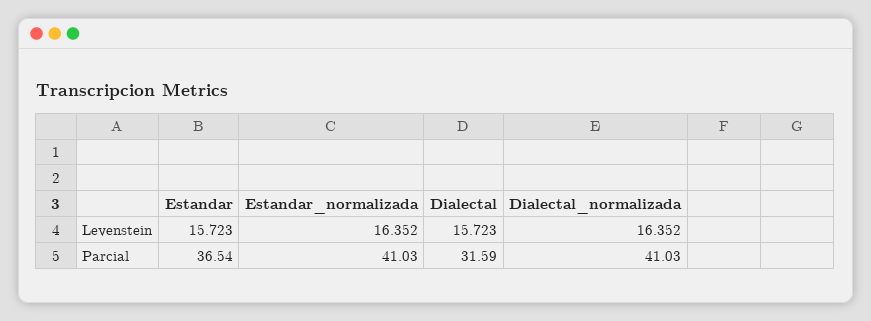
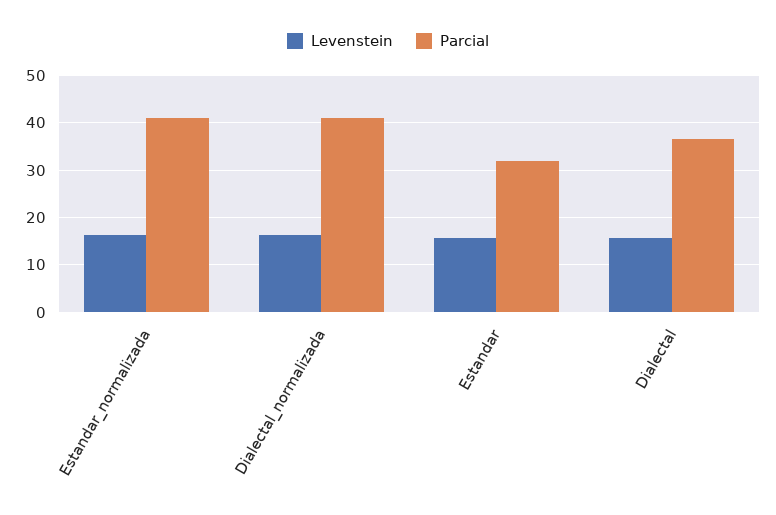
Parcial, Estandar: 36.54 -> 32
Parcial, Dialectal: 31.59 -> 36

